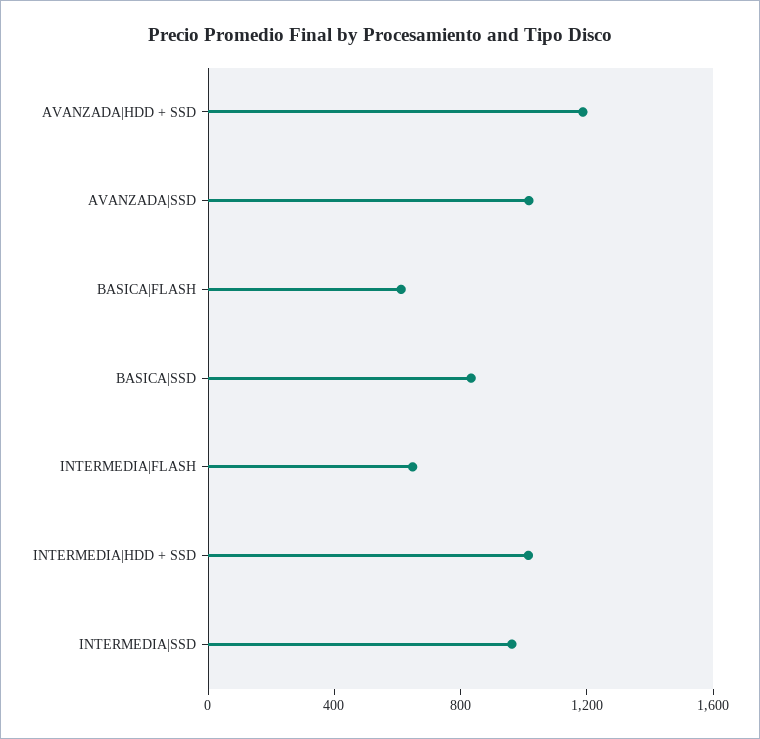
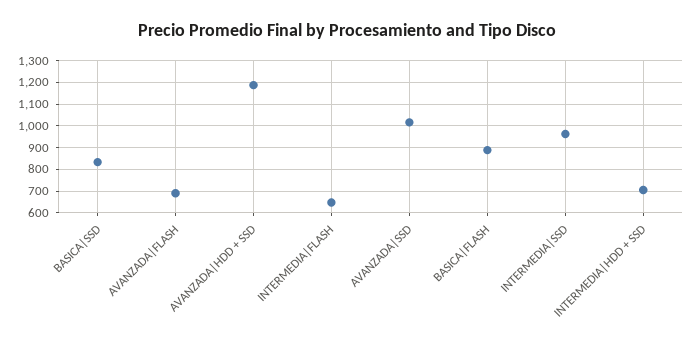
BASICA|FLASH: 600 -> 900
INTERMEDIA|HDD + SSD: 1000 -> 700
AVANZADA|FLASH: none -> 700

